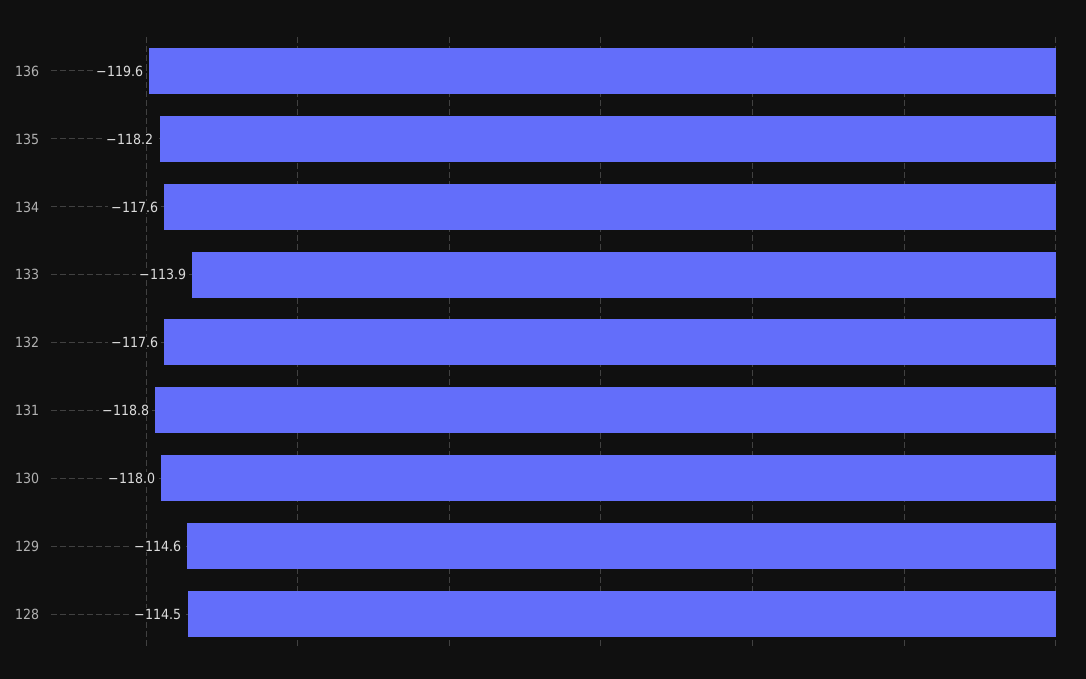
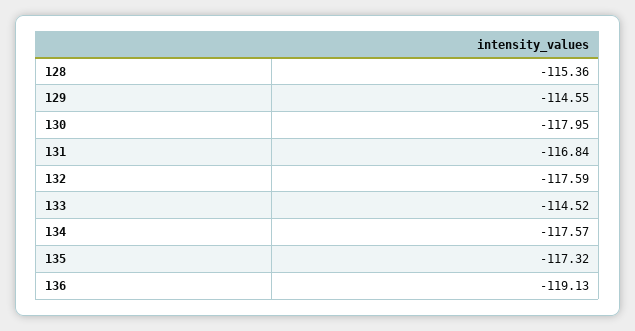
136: -119.6 -> -119.13
135: -118.2 -> -117.32
133: -113.9 -> -114.52
131: -118.8 -> -116.84
128: -114.5 -> -115.36

